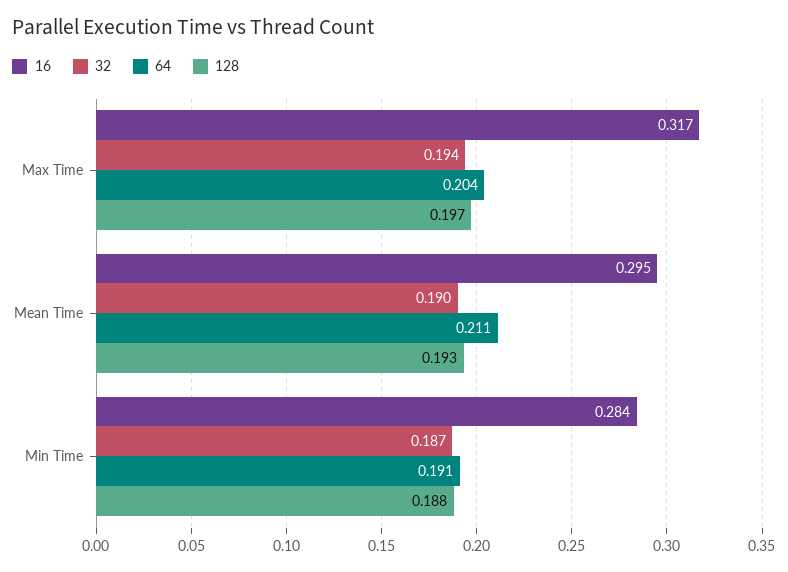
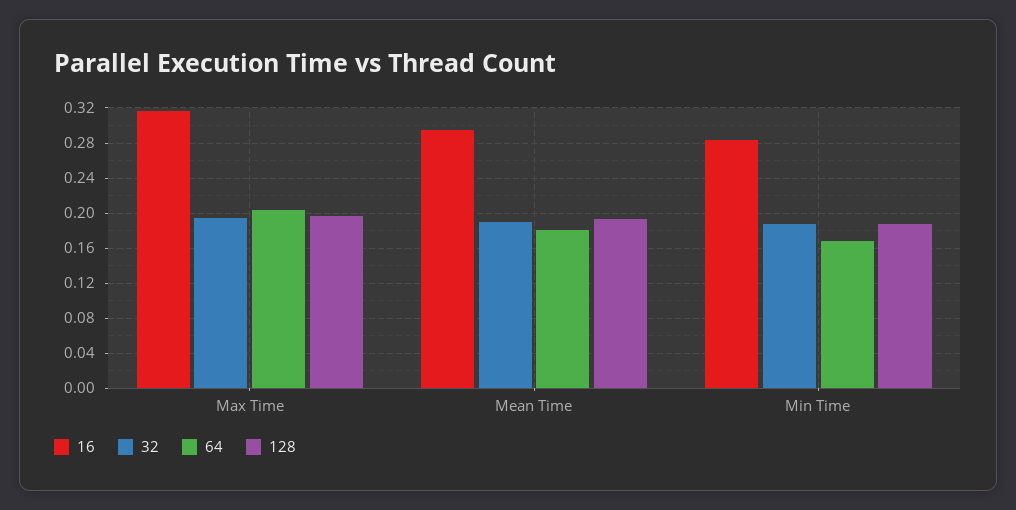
64, Mean Time: 0.211 -> 0.18
64, Min Time: 0.191 -> 0.17

